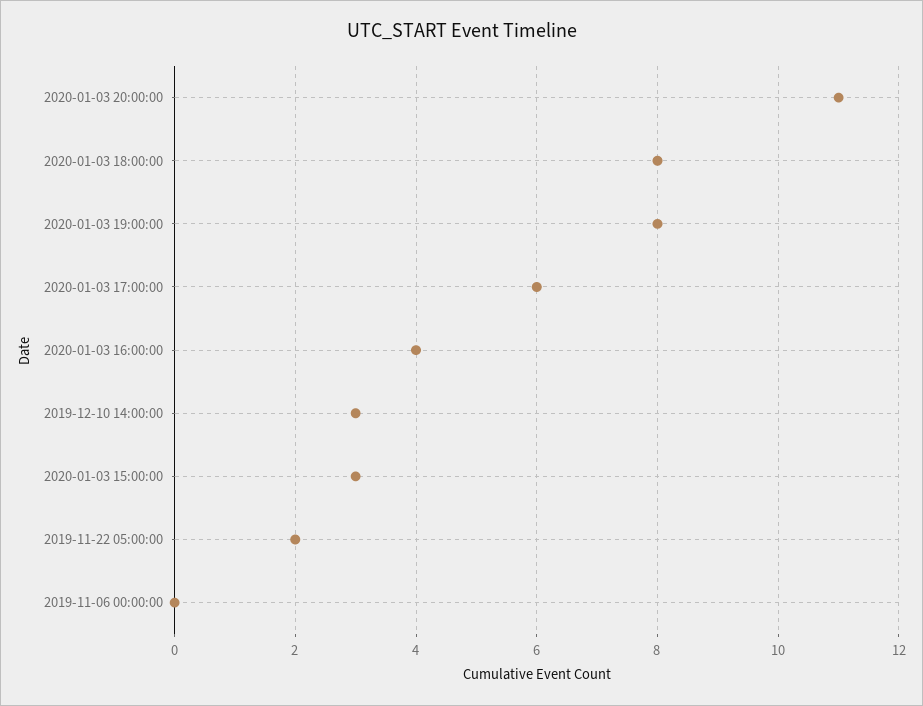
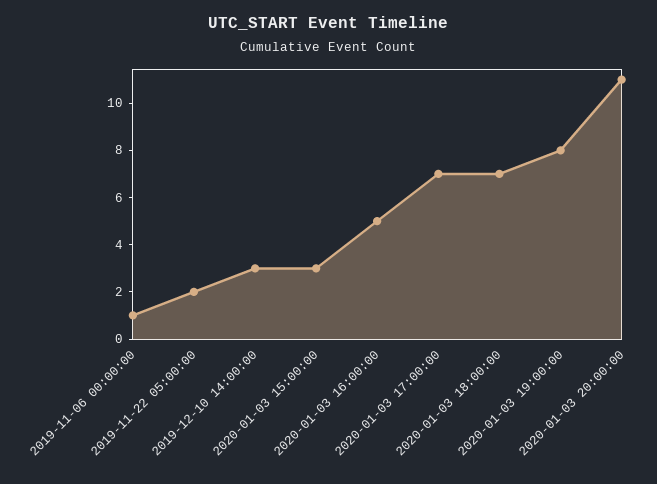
2020-01-03 18:00:00: 8 -> 7
2020-01-03 17:00:00: 6 -> 7
2020-01-03 16:00:00: 4 -> 5
2019-11-06 00:00:00: 0 -> 1

